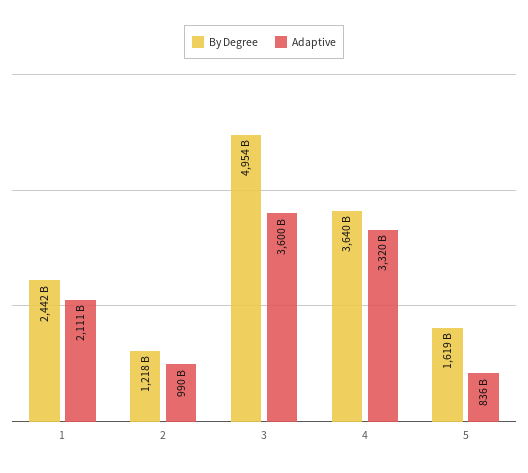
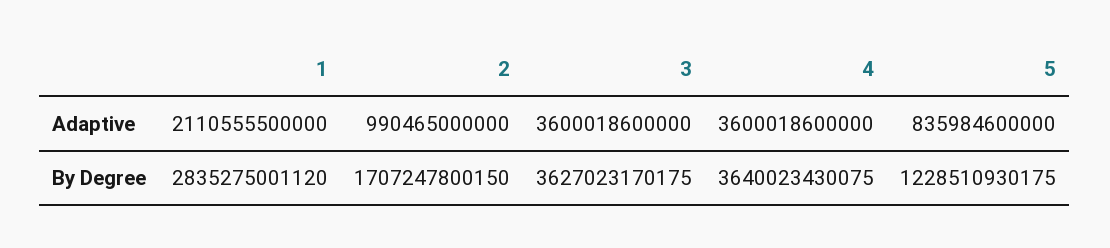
By Degree, 1: 2442000000000 -> 2835275001120
By Degree, 2: 1218000000000 -> 1707247800150
By Degree, 3: 4954000000000 -> 3627023170175
Adaptive, 4: 3320000000000 -> 3600018600000
By Degree, 5: 1619000000000 -> 1228510930175

